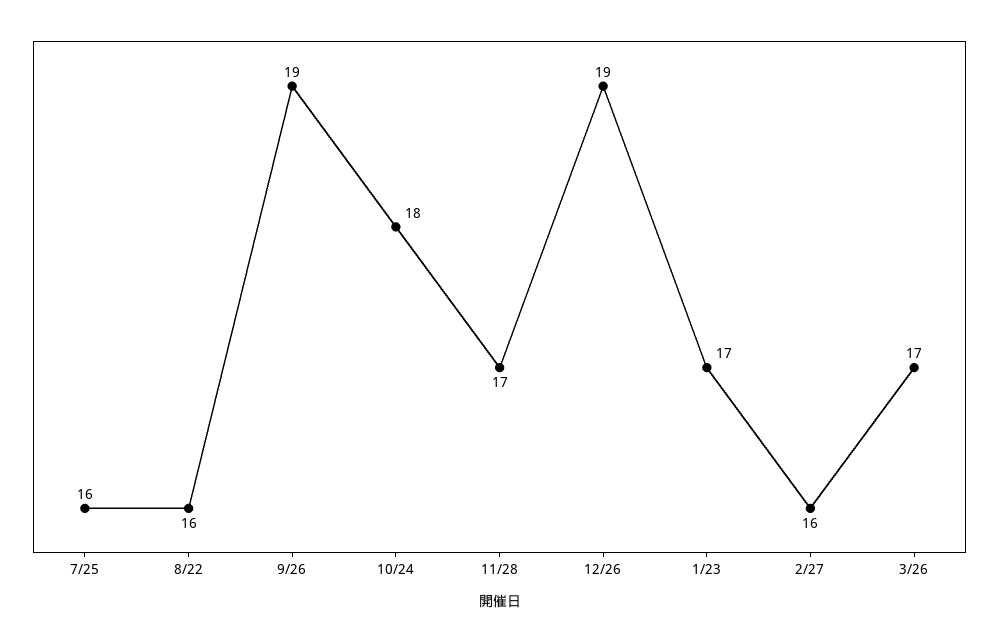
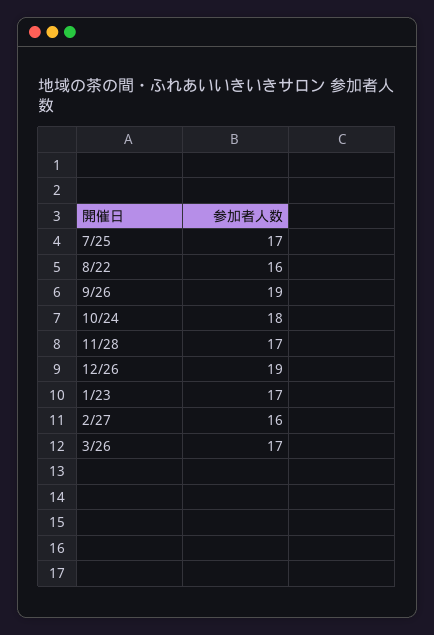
7/25: 16 -> 17

